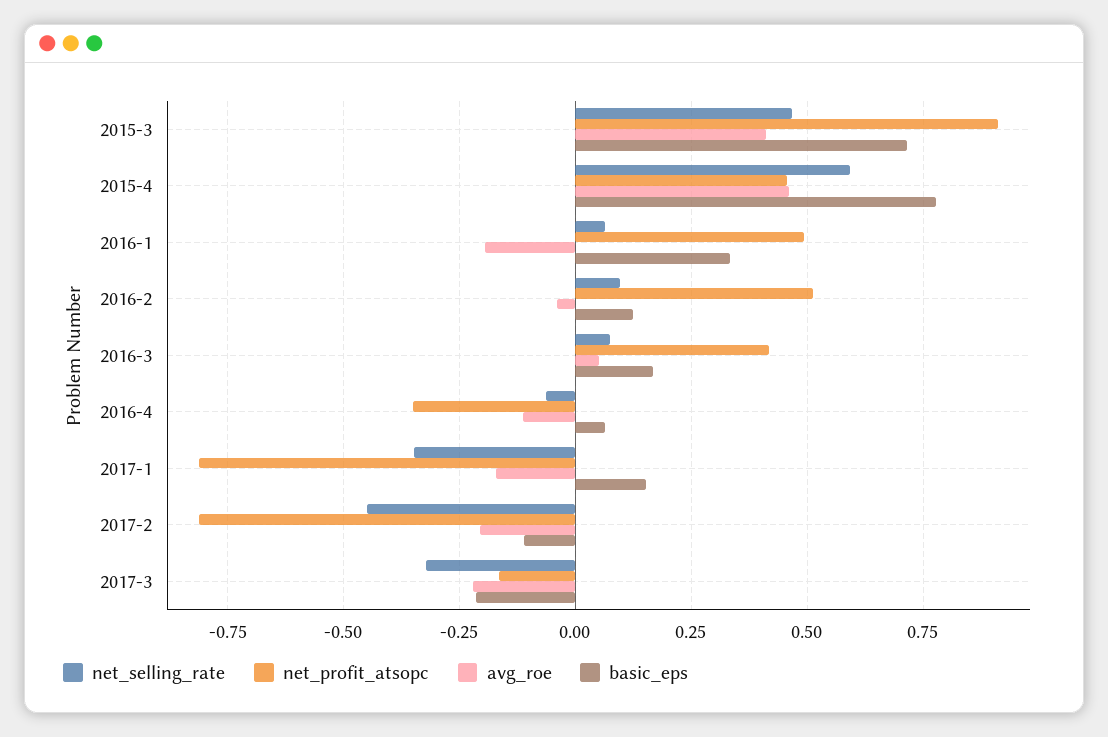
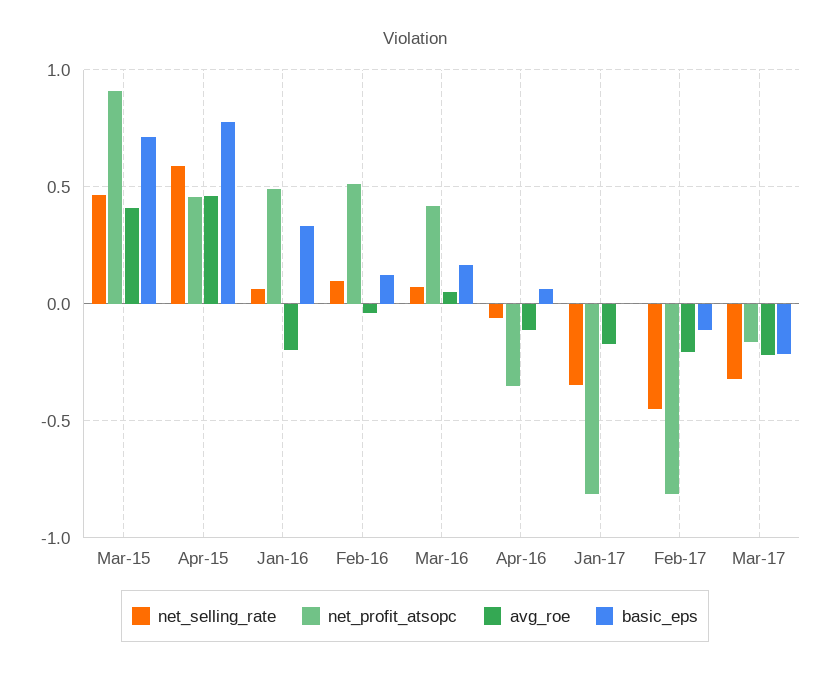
basic_eps, 2017-1: 0.15 -> 0

